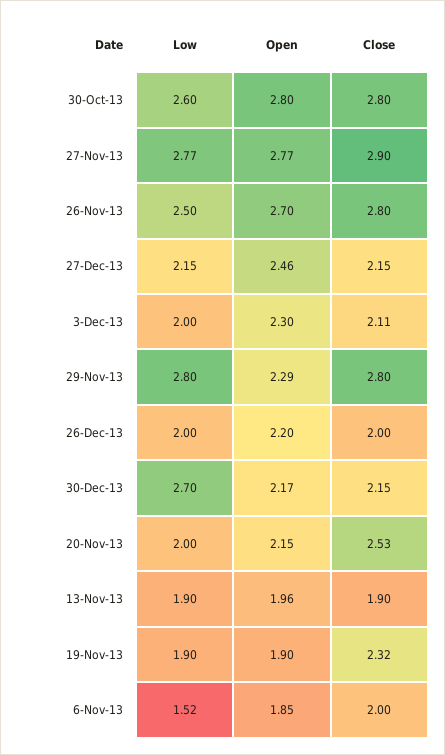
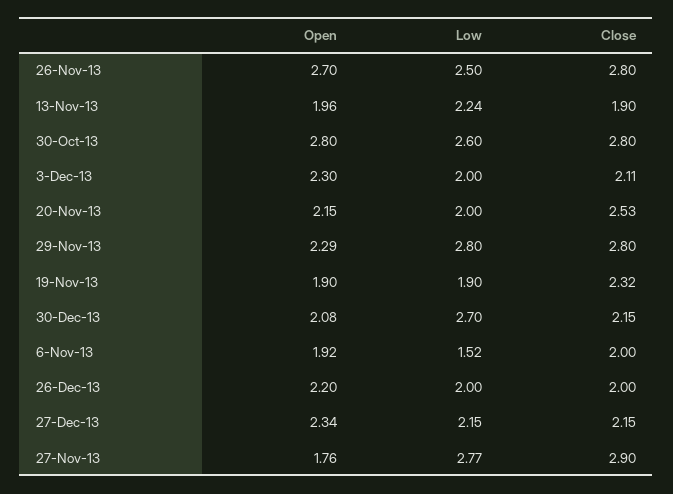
Open, 27-Nov-13: 2.77 -> 1.76
Open, 27-Dec-13: 2.46 -> 2.34
Open, 30-Dec-13: 2.17 -> 2.08
Low, 13-Nov-13: 1.9 -> 2.24
Open, 6-Nov-13: 1.85 -> 1.92

